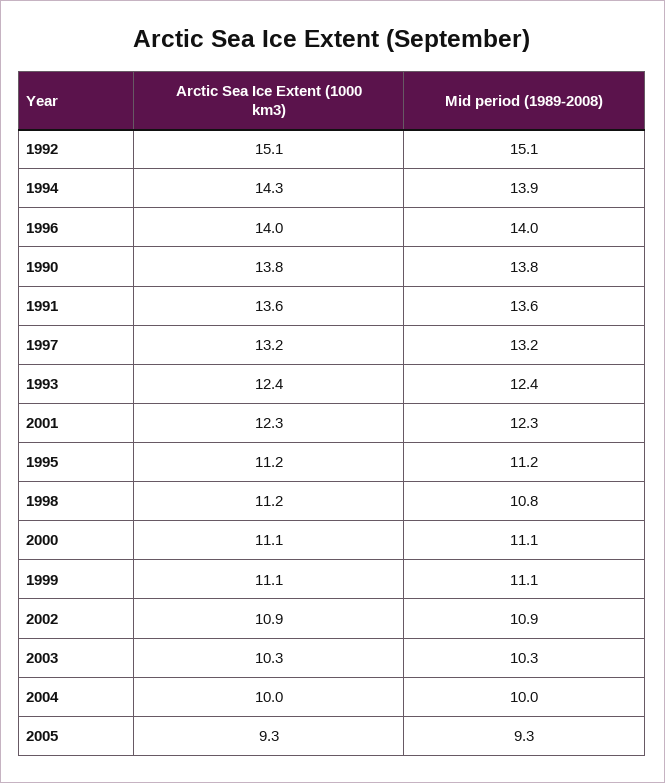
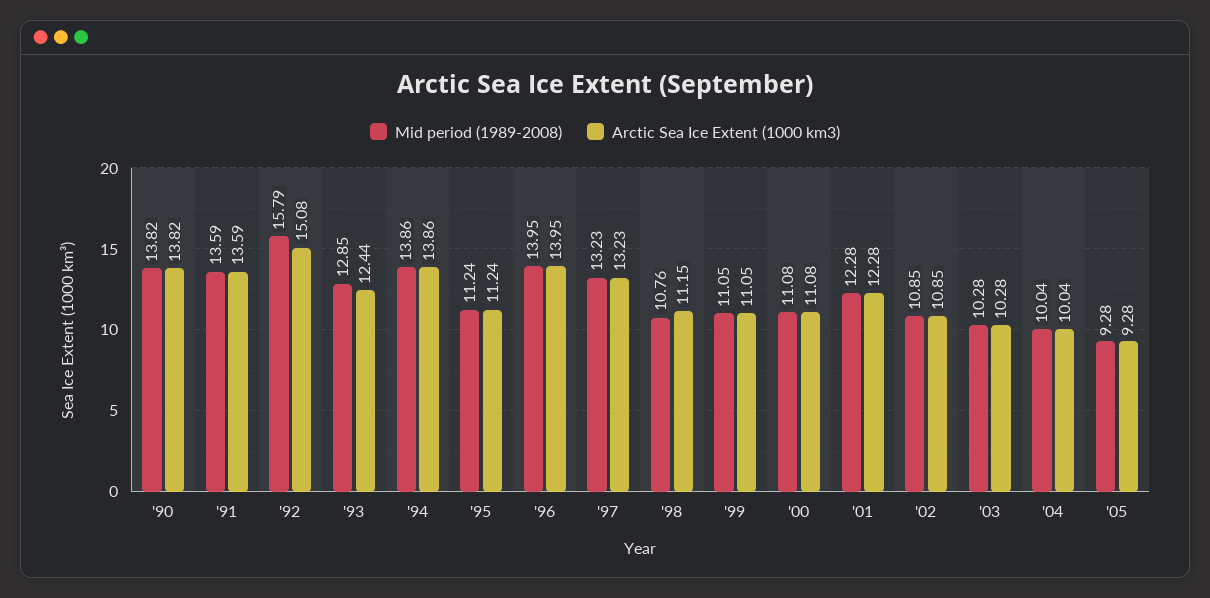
Mid period (1989-2008), 1992: 15.1 -> 15.79
Arctic Sea Ice Extent (1000 km3), 1994: 14.3 -> 13.86
Mid period (1989-2008), 1993: 12.4 -> 12.85

